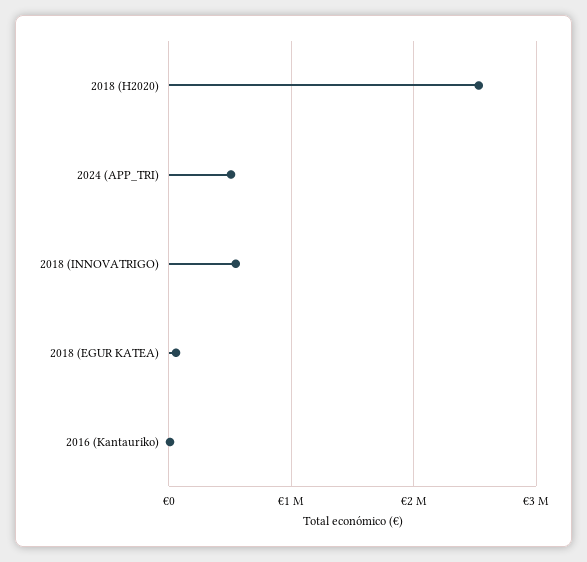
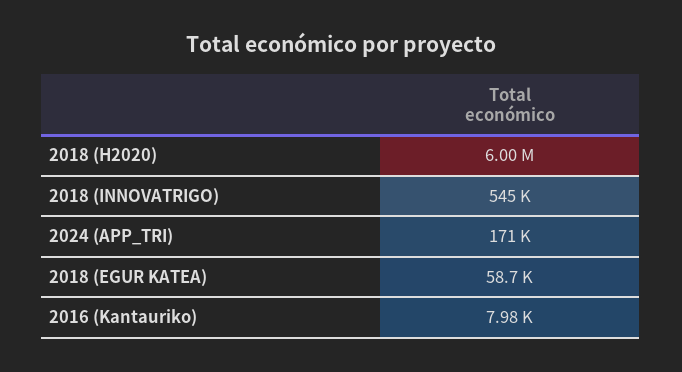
2018 (H2020): 2500000 -> 6000000
2024 (APP_TRI): 500000 -> 171000

